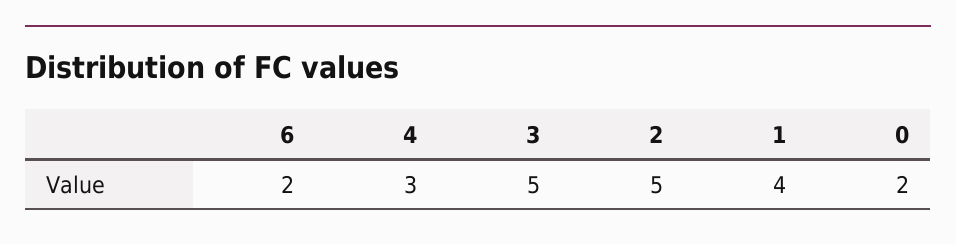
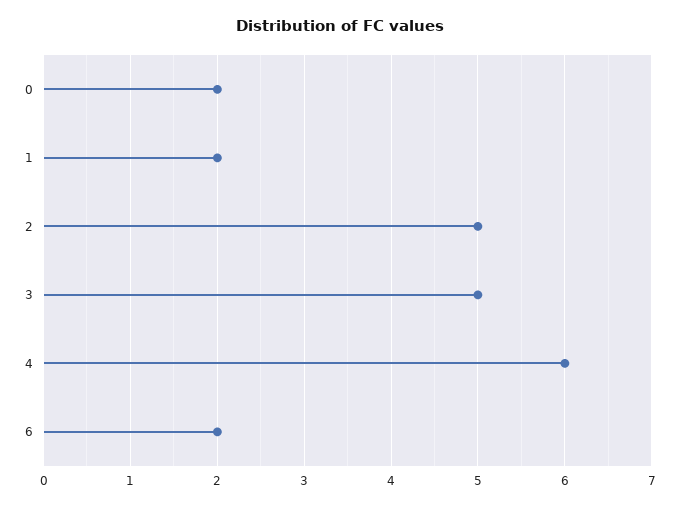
4: 3 -> 6
1: 4 -> 2

